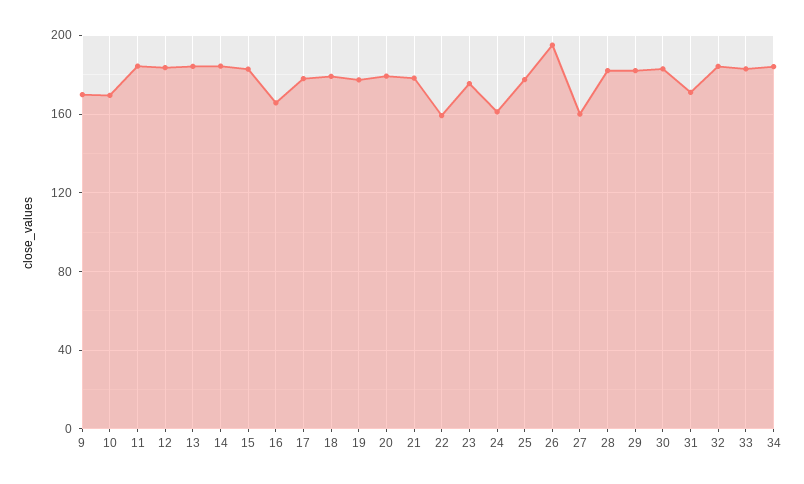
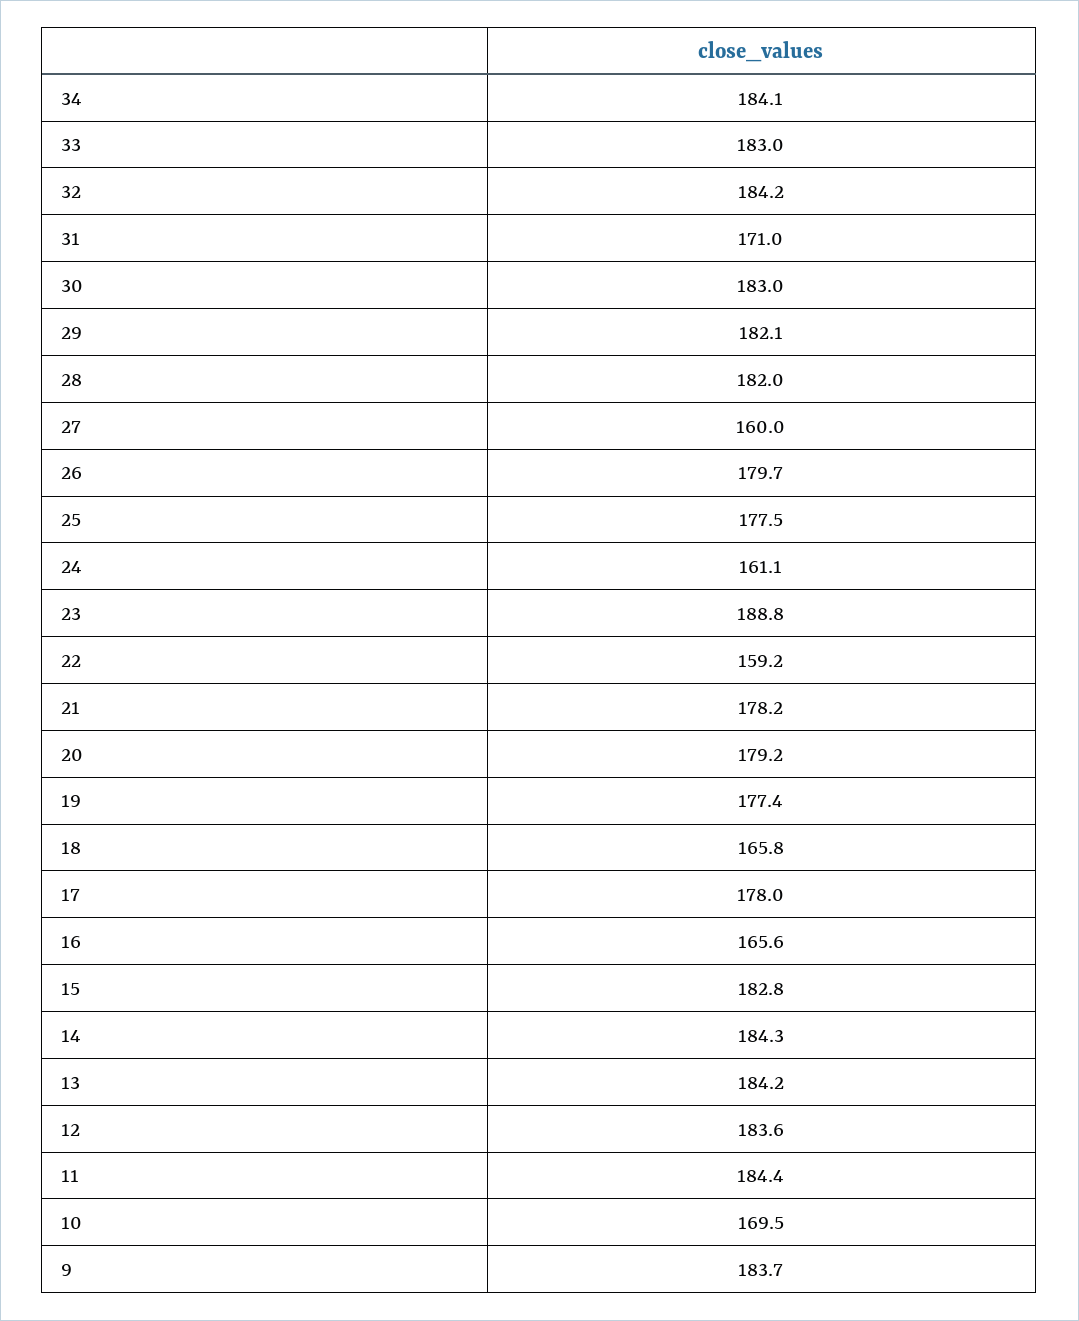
9: 170 -> 183.7
18: 180 -> 165.8
23: 175 -> 188.8
26: 195 -> 179.7

